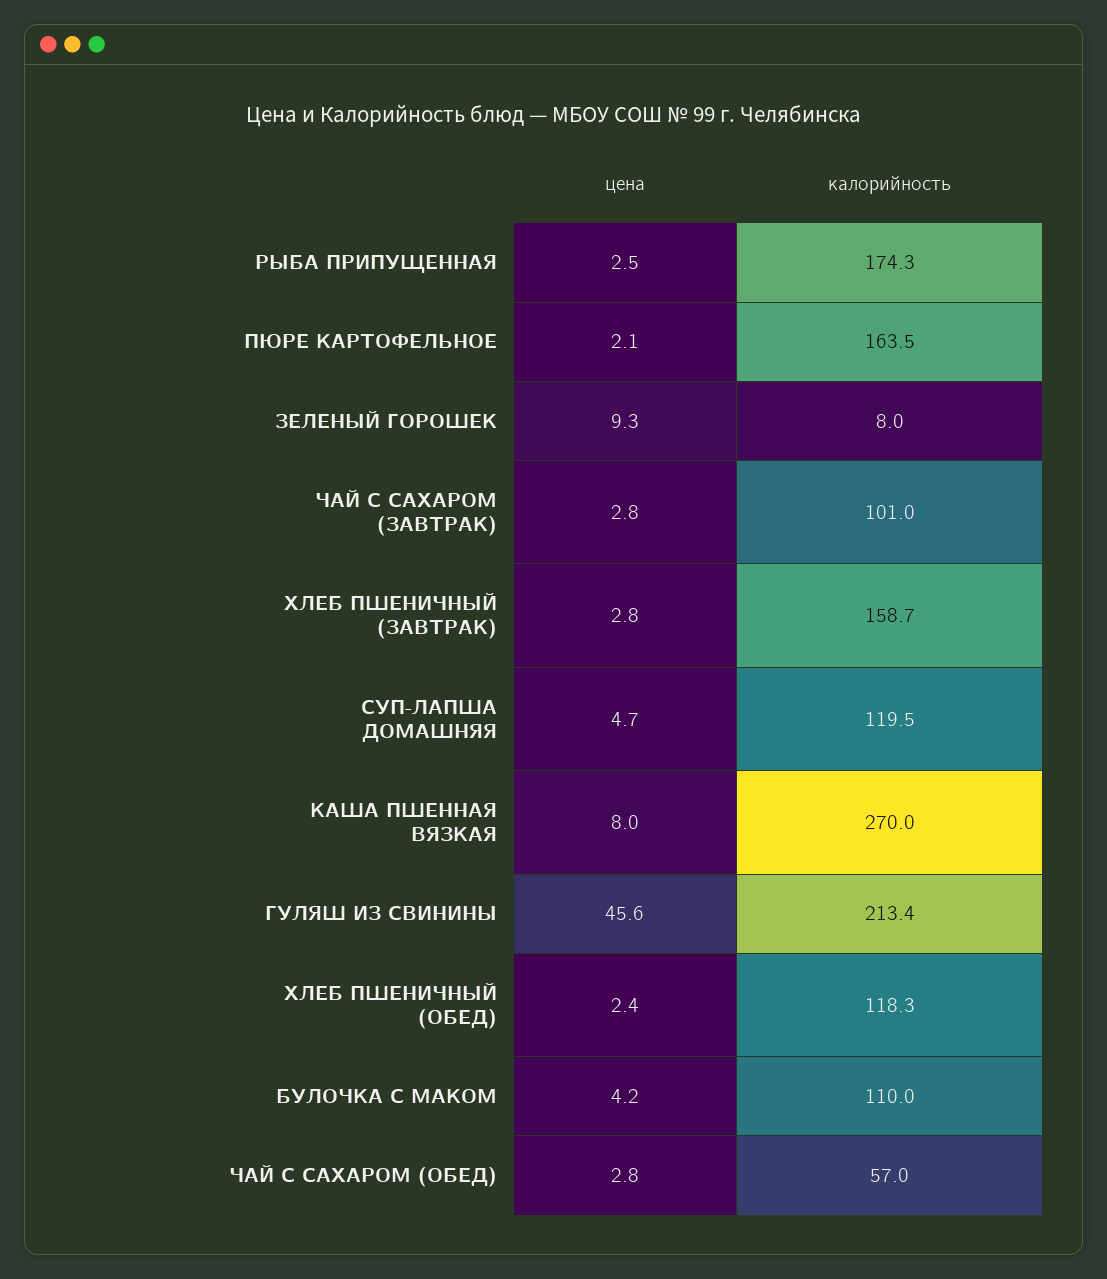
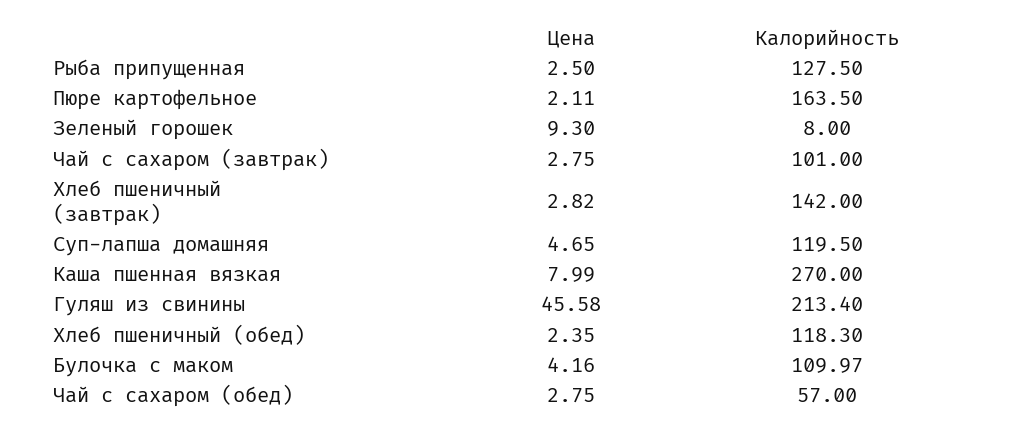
калорийность, РЫБА ПРИПУЩЕННАЯ: 174.3 -> 127.5
калорийность, ХЛЕБ ПШЕНИЧНЫЙ (ЗАВТРАК): 158.7 -> 142

